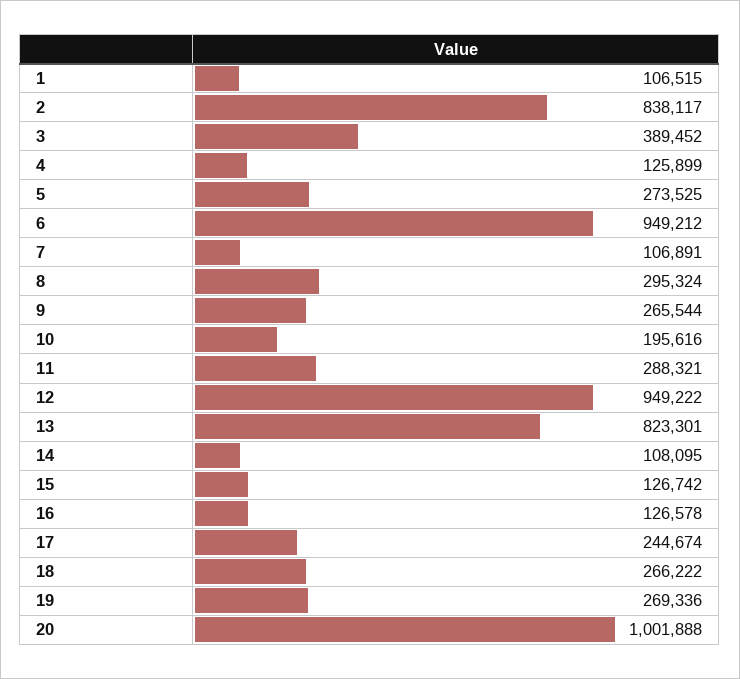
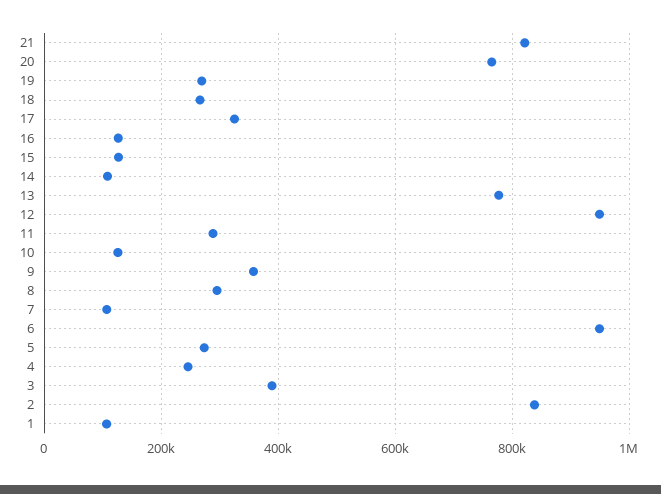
4: 125899 -> 240000
9: 265544 -> 360000
10: 195616 -> 120000
13: 823301 -> 780000
17: 244674 -> 320000
20: 1001888 -> 760000
21: none -> 820000

